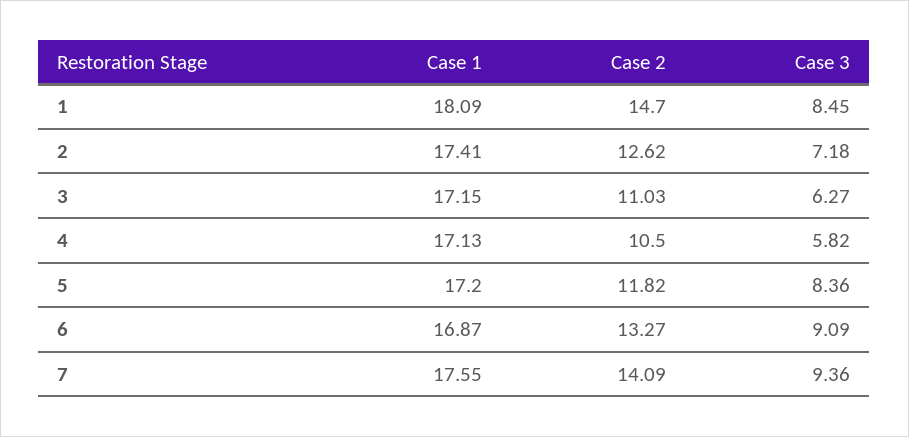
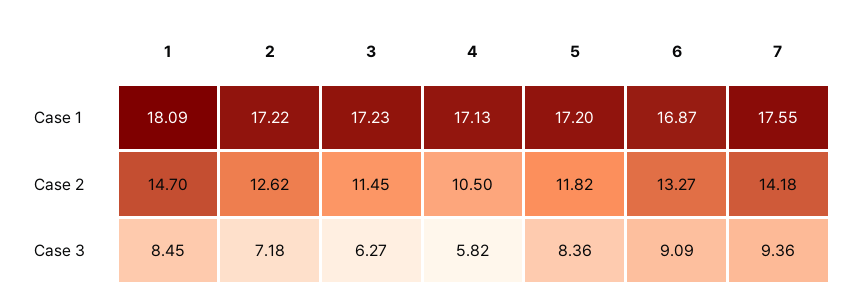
Case 1, 2: 17.41 -> 17.22
Case 1, 3: 17.15 -> 17.23
Case 2, 3: 11.03 -> 11.45
Case 2, 7: 14.09 -> 14.18

